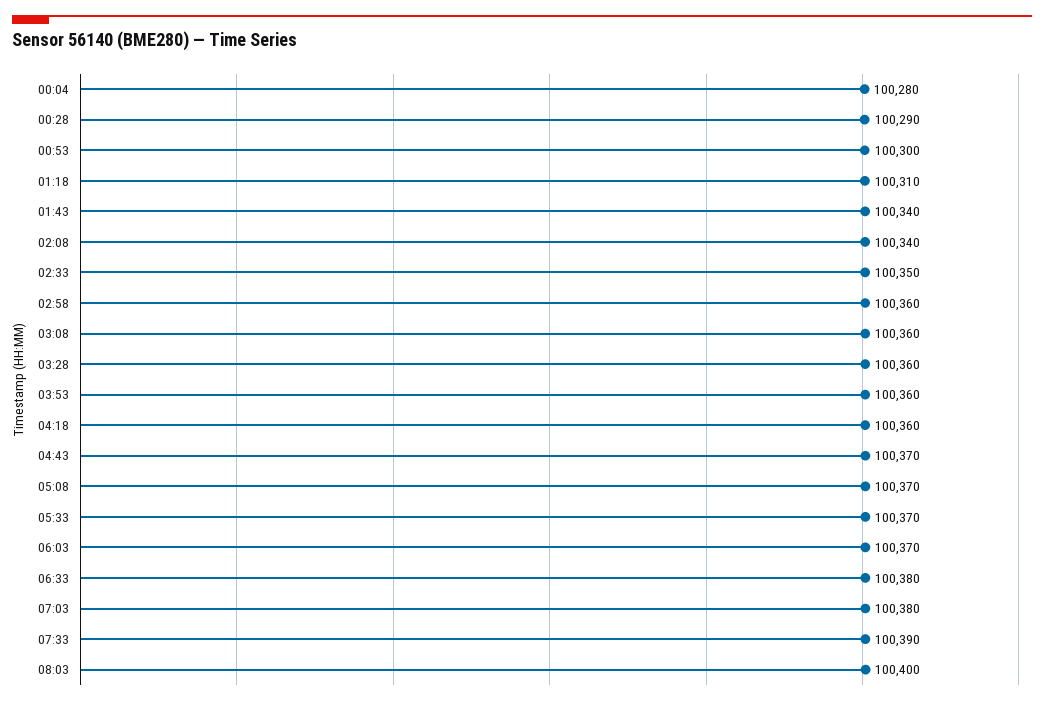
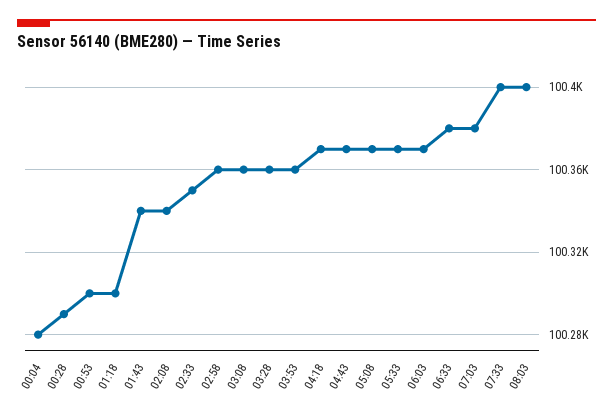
01:18: 100310 -> 100300
04:18: 100360 -> 100370
07:33: 100390 -> 100400

